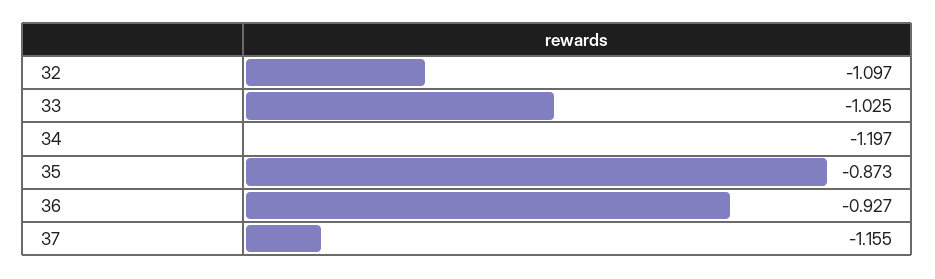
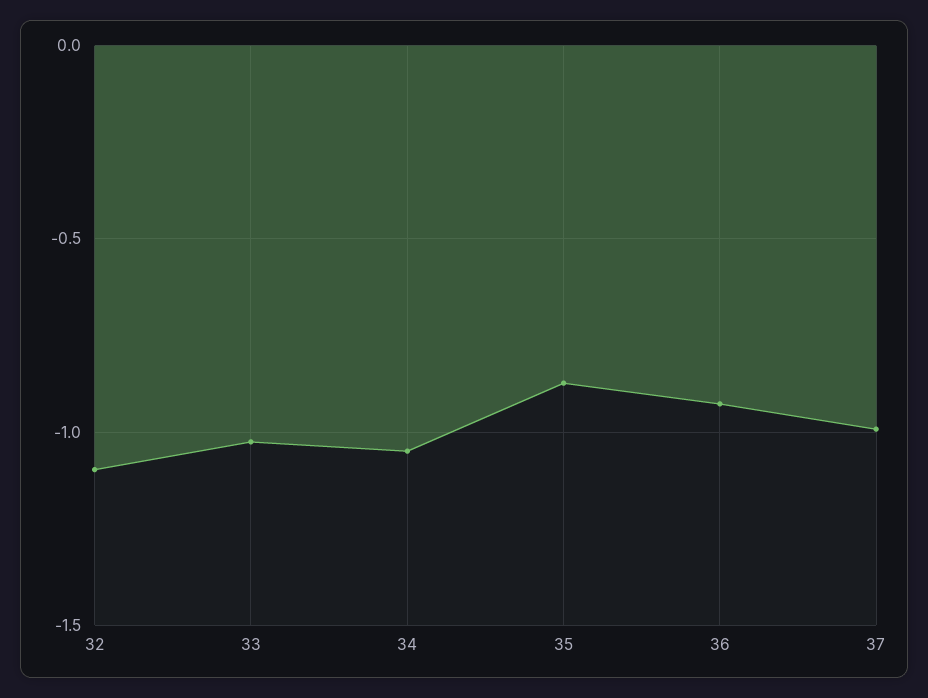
34: -1.197 -> -1.05
37: -1.155 -> -1

